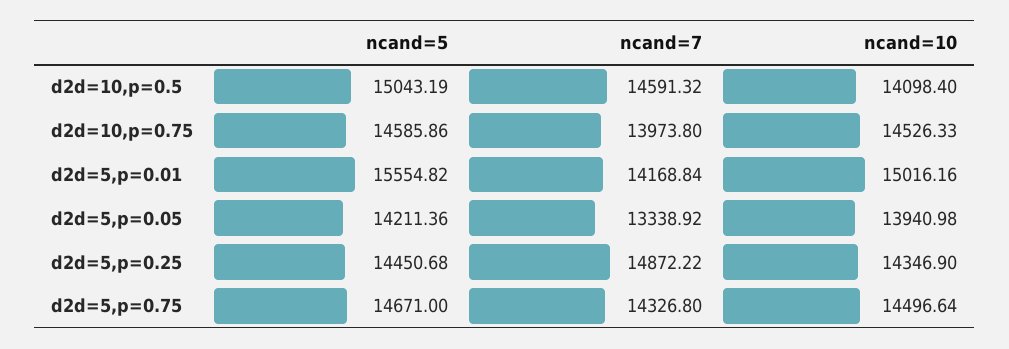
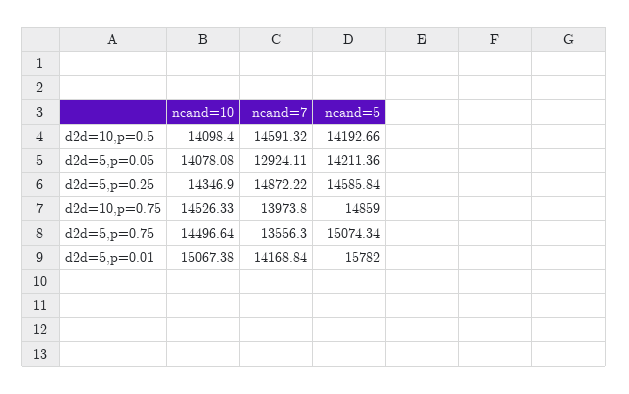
ncand=5, d2d=10,p=0.5: 15043.19 -> 14192.66
ncand=5, d2d=10,p=0.75: 14585.86 -> 14859
ncand=5, d2d=5,p=0.01: 15554.82 -> 15782
ncand=10, d2d=5,p=0.01: 15016.16 -> 15067.38
ncand=7, d2d=5,p=0.05: 13338.92 -> 12924.11
ncand=10, d2d=5,p=0.05: 13940.98 -> 14078.08
ncand=5, d2d=5,p=0.25: 14450.68 -> 14585.84
ncand=5, d2d=5,p=0.75: 14671 -> 15074.34
ncand=7, d2d=5,p=0.75: 14326.8 -> 13556.3

